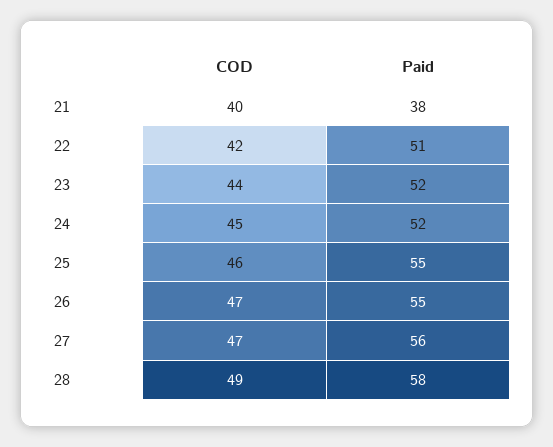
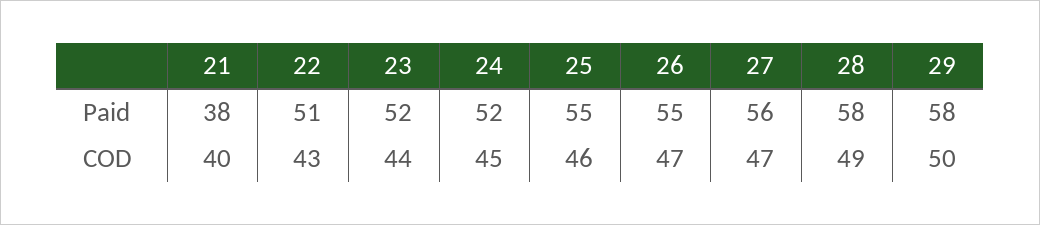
COD, 22: 42 -> 43
Paid, 29: none -> 58
COD, 29: none -> 50

